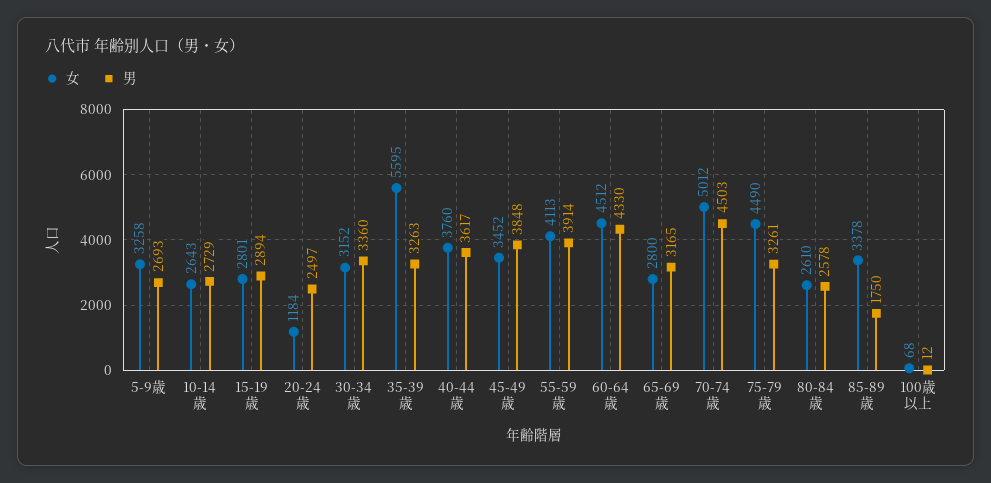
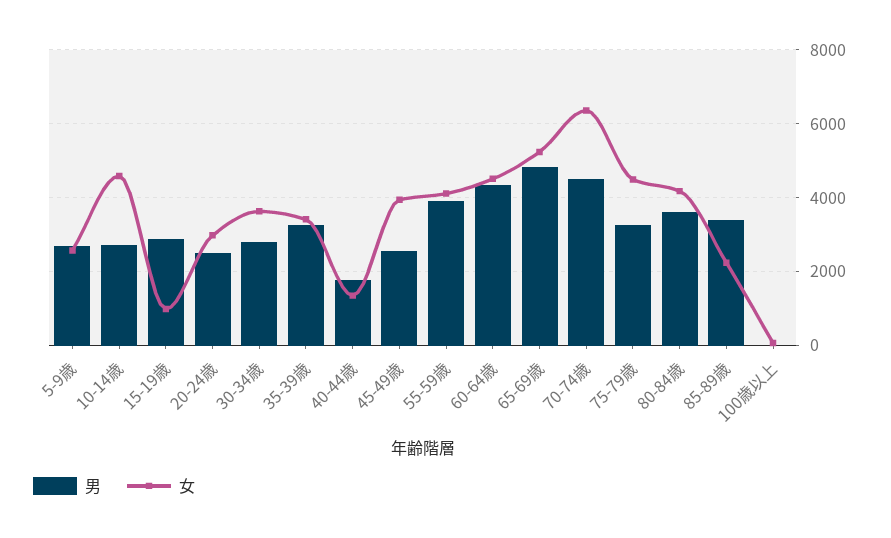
女, 5-9歳: 3258 -> 2600
女, 10-14歳: 2643 -> 4600
女, 15-19歳: 2801 -> 1000
女, 20-24歳: 1184 -> 3000
女, 30-34歳: 3152 -> 3600
男, 30-34歳: 3360 -> 2800
女, 35-39歳: 5595 -> 3400
女, 40-44歳: 3760 -> 1400
男, 40-44歳: 3617 -> 1800
女, 45-49歳: 3452 -> 4000
男, 45-49歳: 3848 -> 2600
女, 65-69歳: 2800 -> 5200
男, 65-69歳: 3165 -> 4800
女, 70-74歳: 5012 -> 6400
女, 80-84歳: 2610 -> 4200
男, 80-84歳: 2578 -> 3600
女, 85-89歳: 3378 -> 2200
男, 85-89歳: 1750 -> 3400

